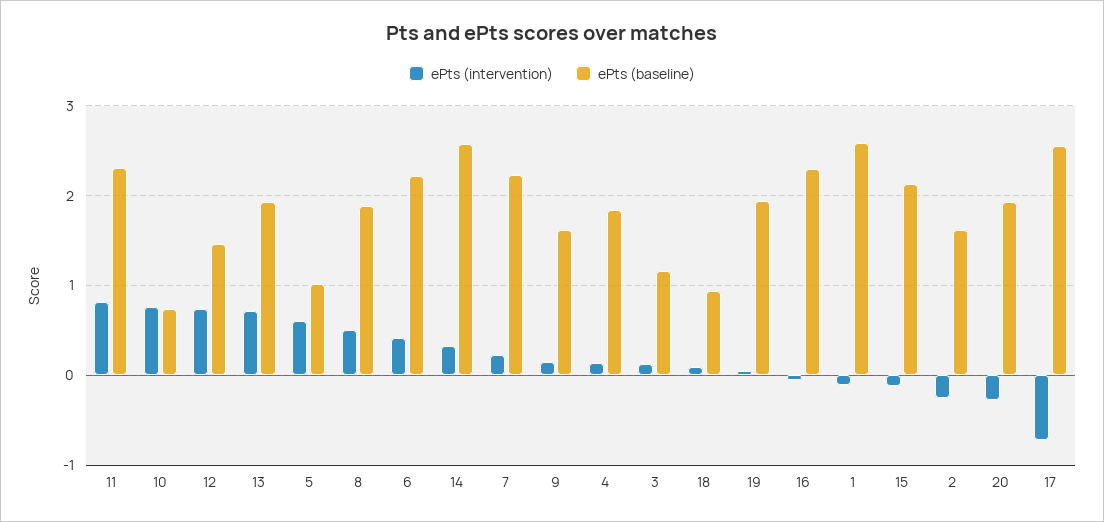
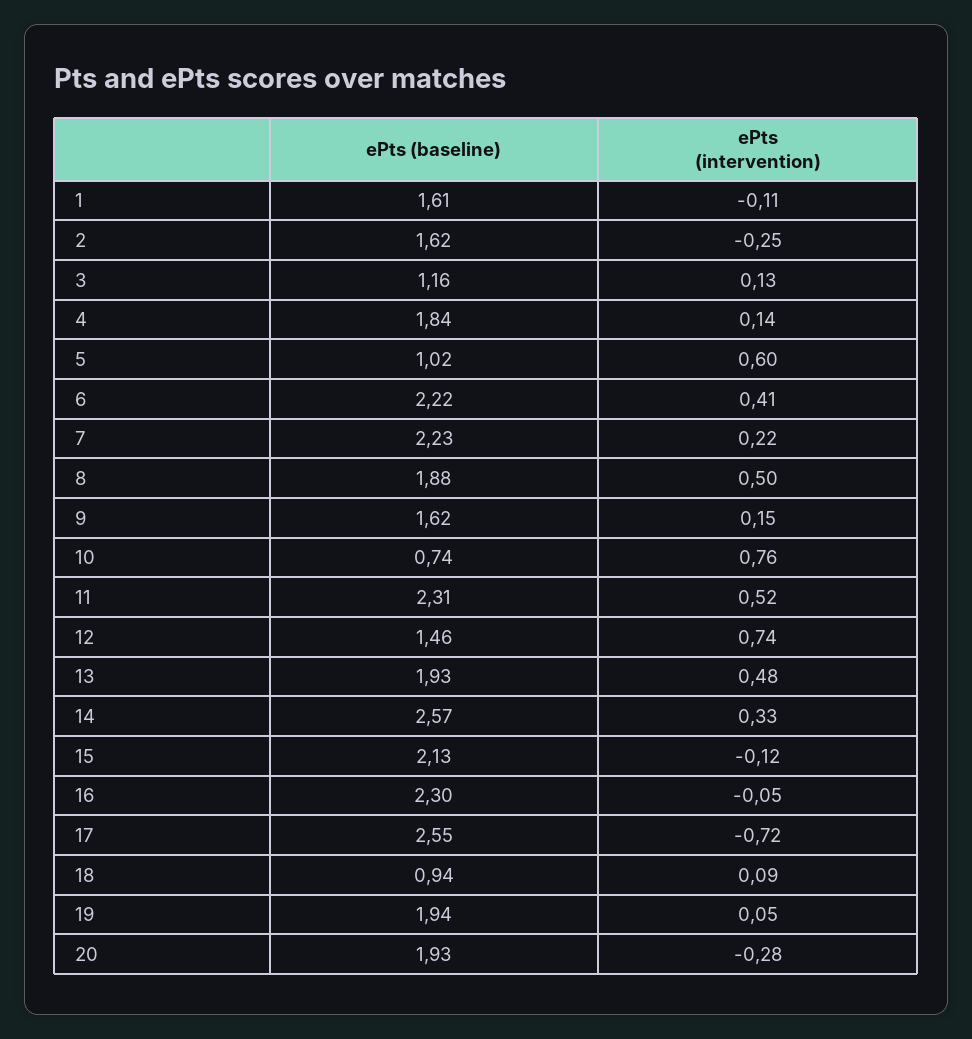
ePts (intervention), 11: 0.8 -> 0.52
ePts (intervention), 13: 0.7 -> 0.48
ePts (baseline), 1: 2.6 -> 1.61

